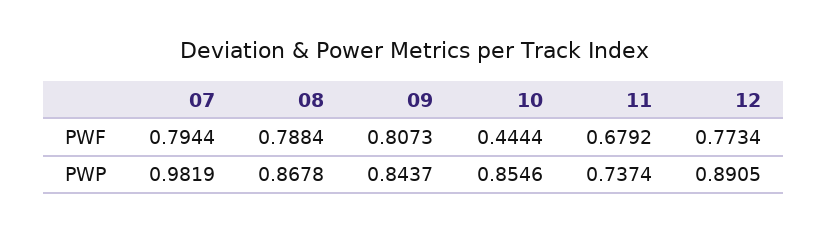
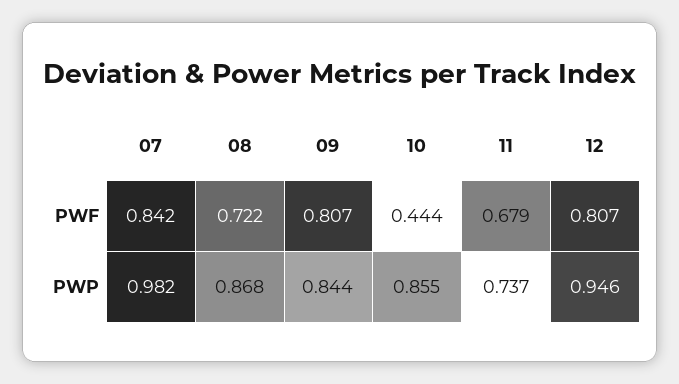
07, PWF: 0.7944 -> 0.842
08, PWF: 0.7884 -> 0.722
12, PWF: 0.7734 -> 0.807
12, PWP: 0.8905 -> 0.946

